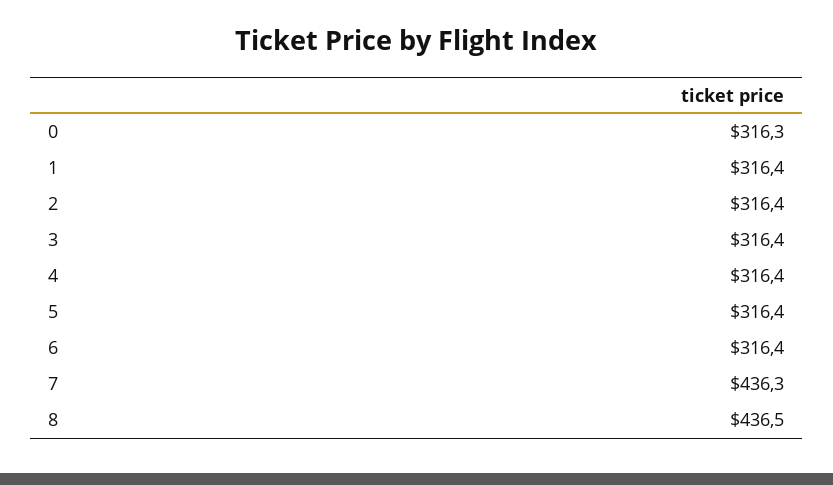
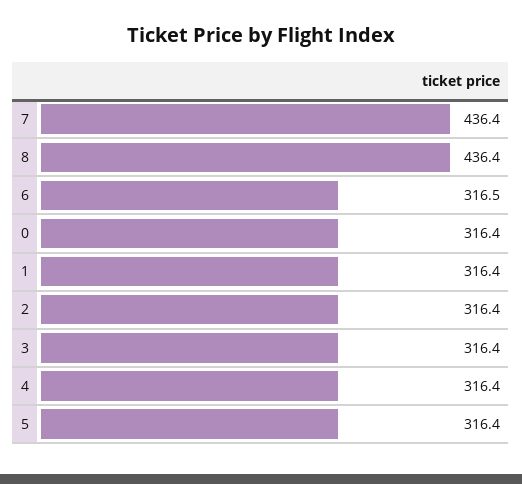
0: 316.3 -> 316.4
6: 316.4 -> 316.5
7: 436.3 -> 436.4
8: 436.5 -> 436.4

